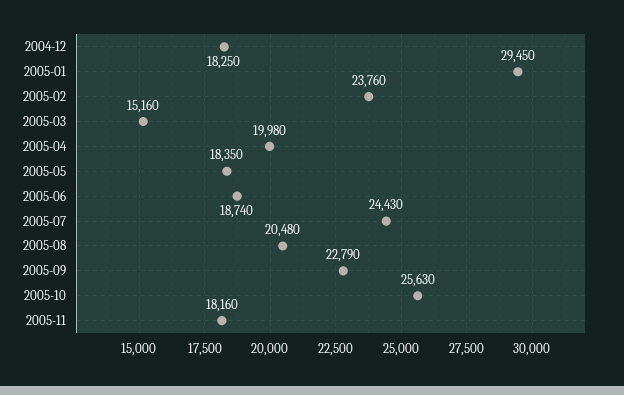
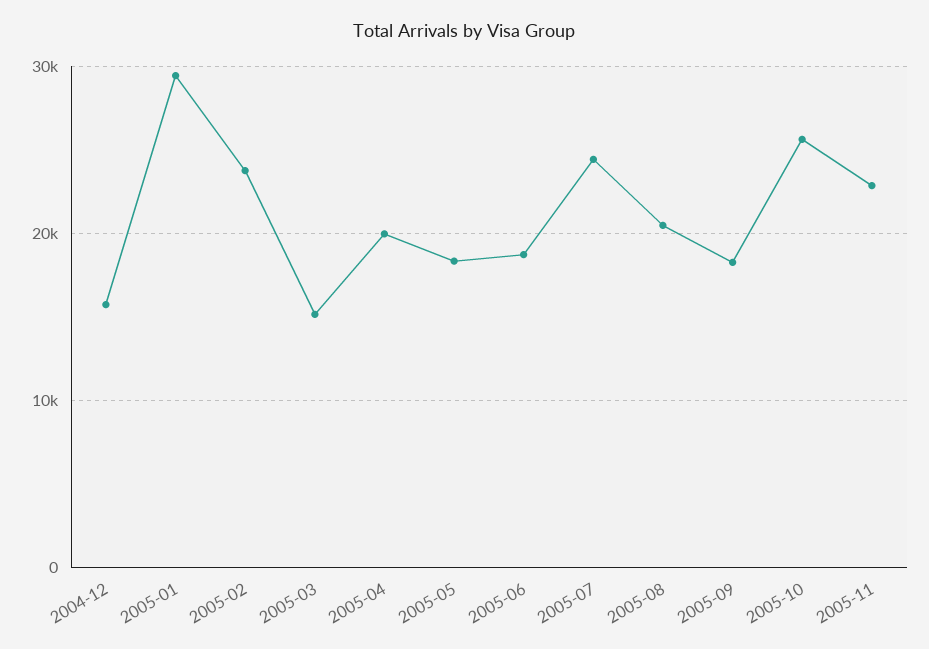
2004-12: 18250 -> 16000
2005-09: 22790 -> 18000
2005-11: 18160 -> 23000

